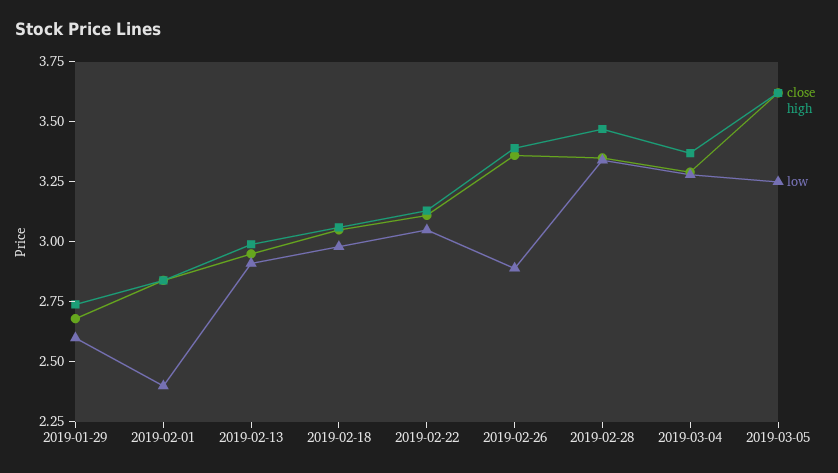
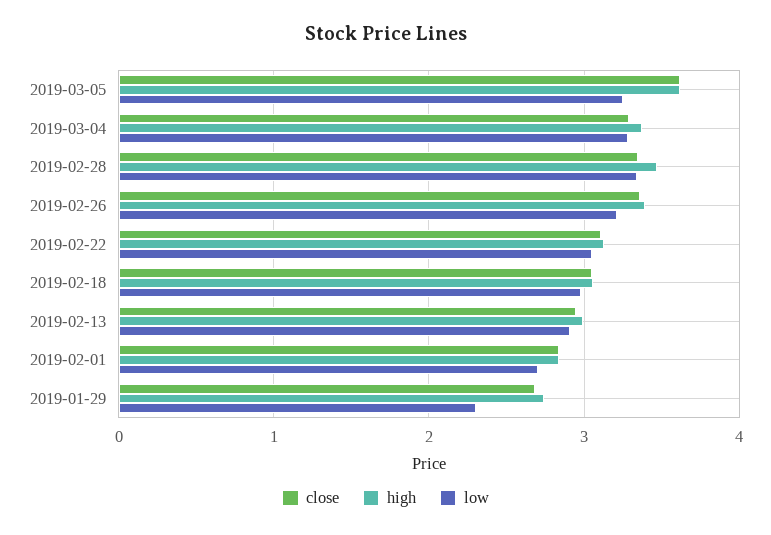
low, 2019-01-29: 2.6 -> 2.3
low, 2019-02-01: 2.4 -> 2.7
low, 2019-02-26: 2.9 -> 3.2

